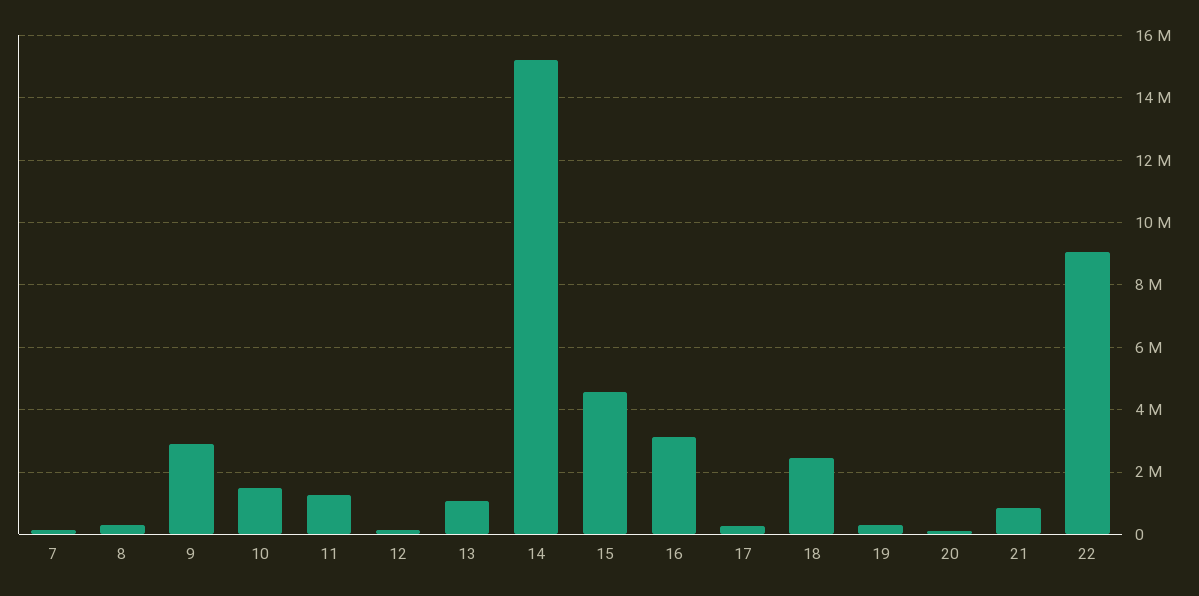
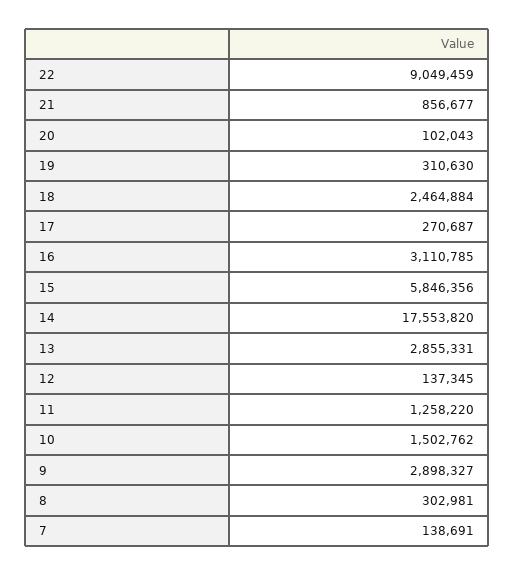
13: 1000000 -> 2855331
14: 15200000 -> 17553820
15: 4600000 -> 5846356

